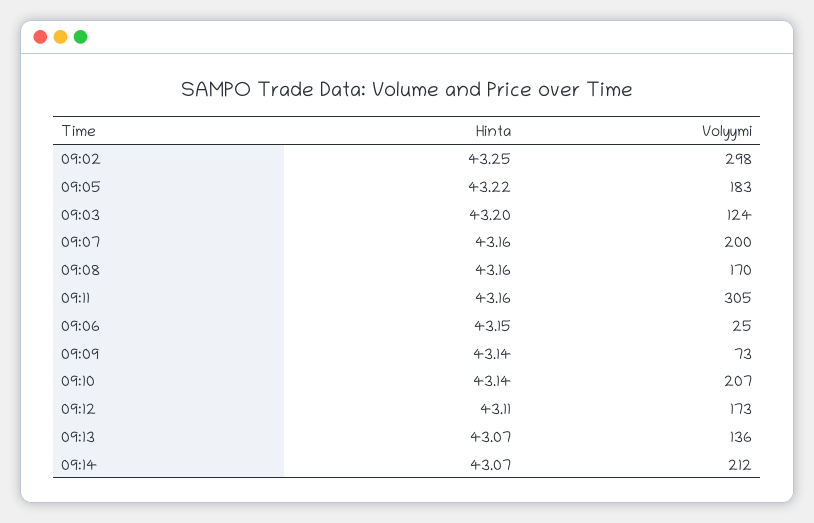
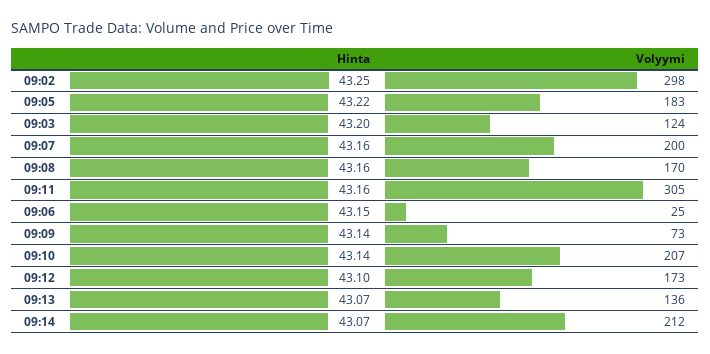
Hinta, 09:12: 43.11 -> 43.1

